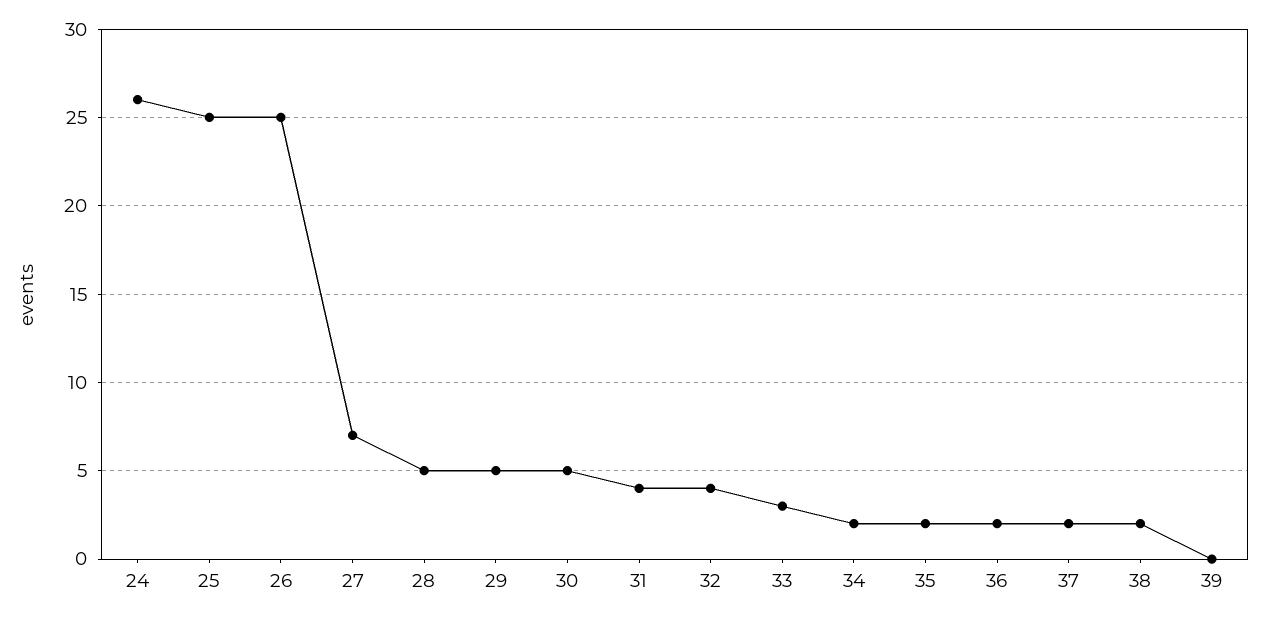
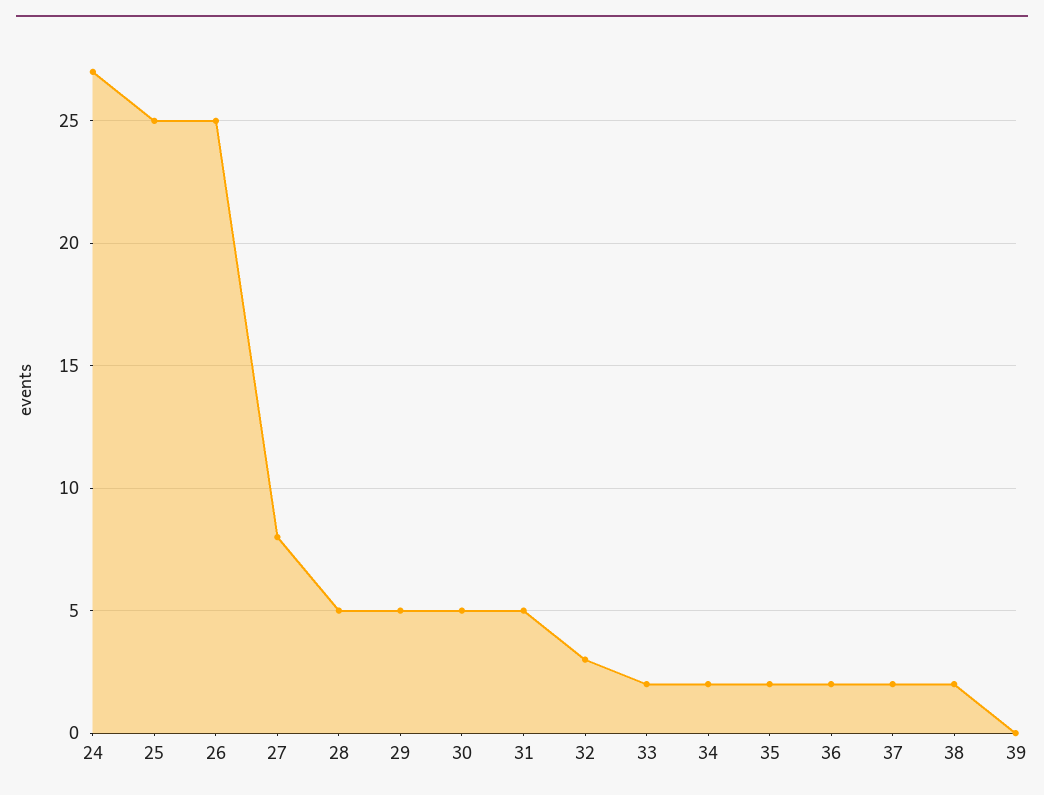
24: 26 -> 27
27: 7 -> 8
31: 4 -> 5
32: 4 -> 3
33: 3 -> 2

